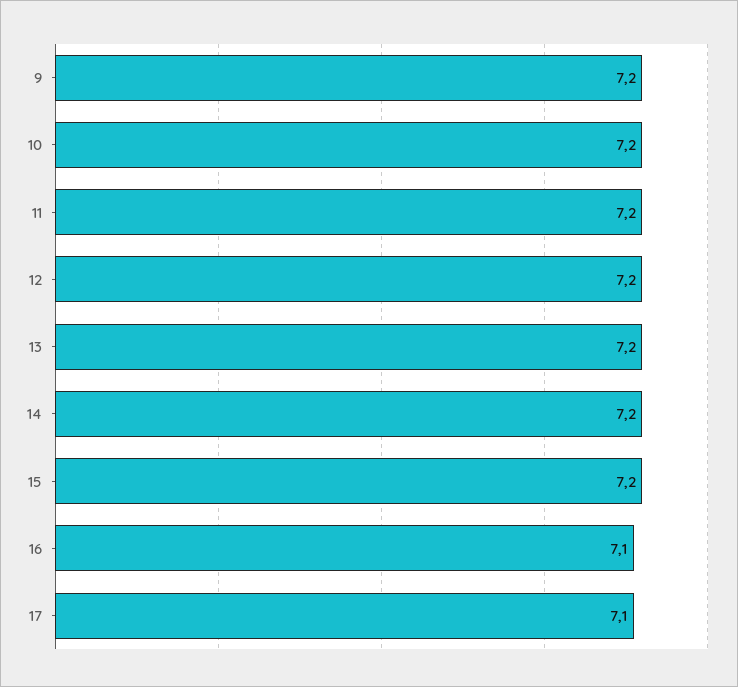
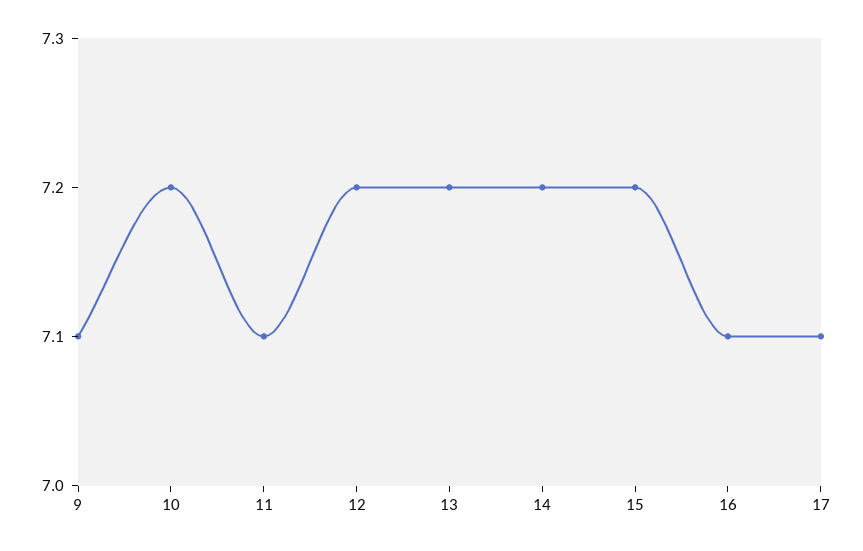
9: 7.2 -> 7.1
11: 7.2 -> 7.1

